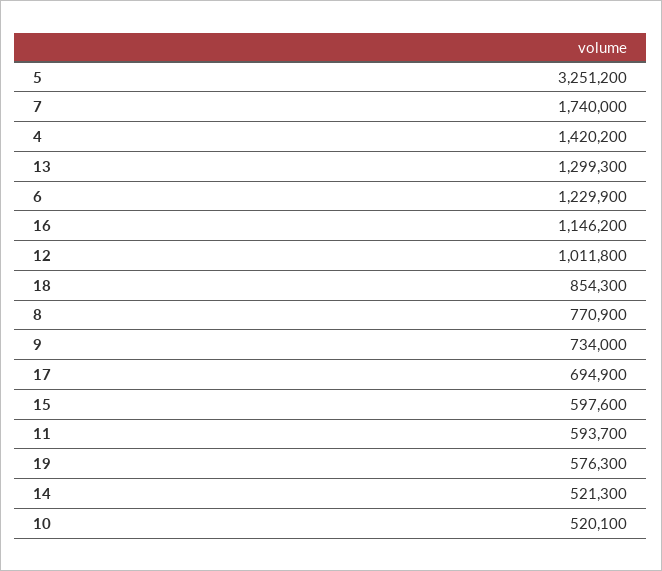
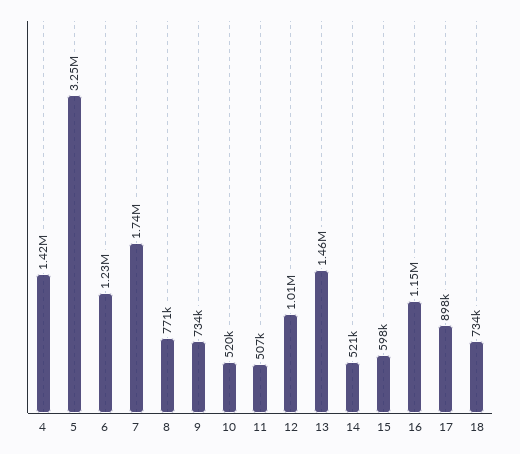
13: 1299300 -> 1460000
18: 854300 -> 734000
17: 694900 -> 898000
11: 593700 -> 507000
19: 576300 -> none

